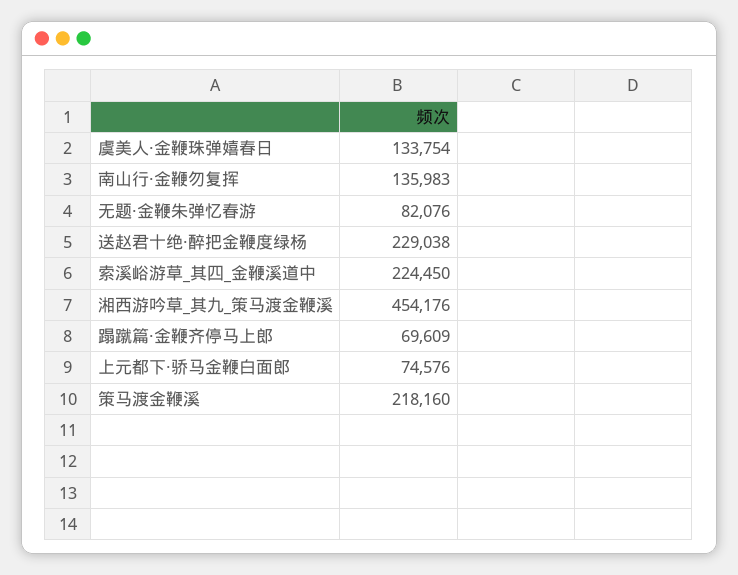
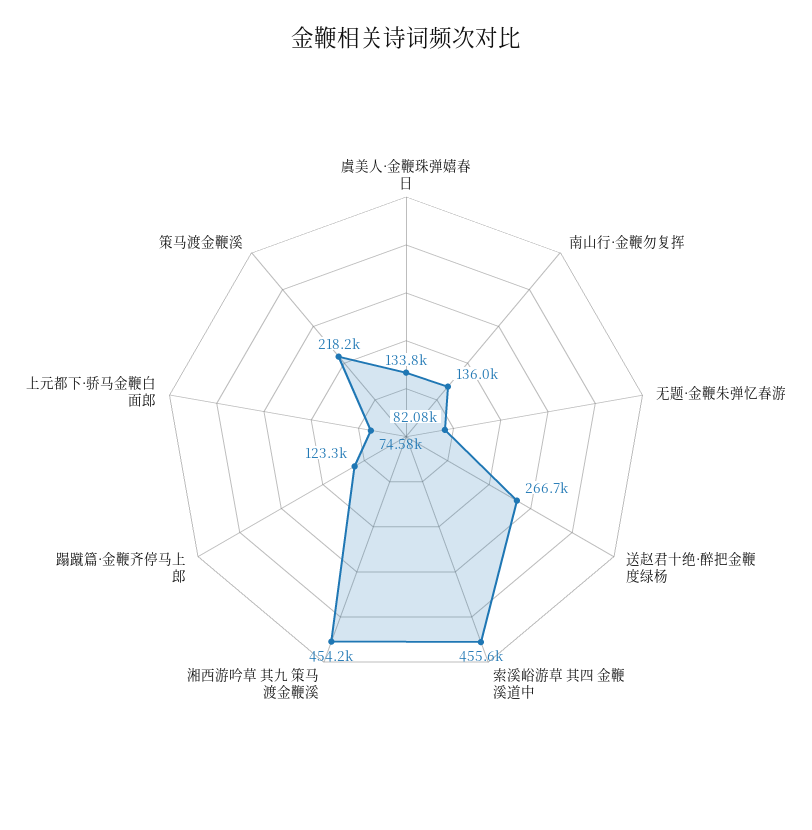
送赵君十绝·醉把金鞭度绿杨: 229038 -> 266700
索溪峪游草_其四_金鞭溪道中: 224450 -> 455600
蹋蹴篇·金鞭齐停马上郎: 69609 -> 123300

